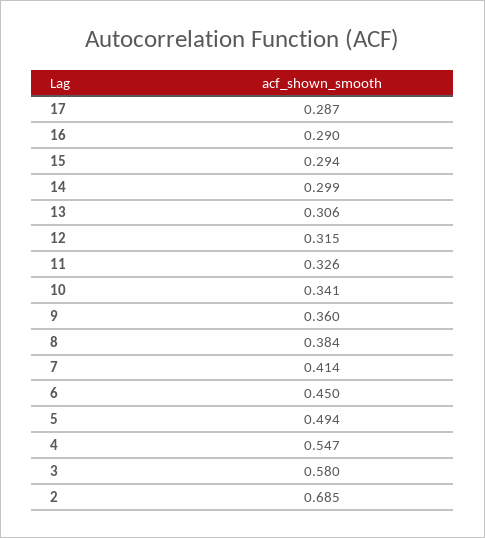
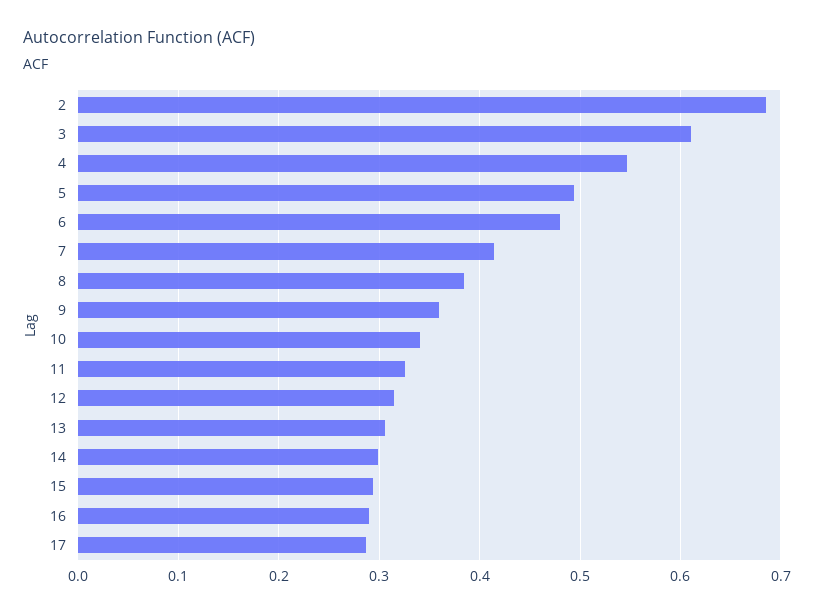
6: 0.45 -> 0.48
3: 0.58 -> 0.61

